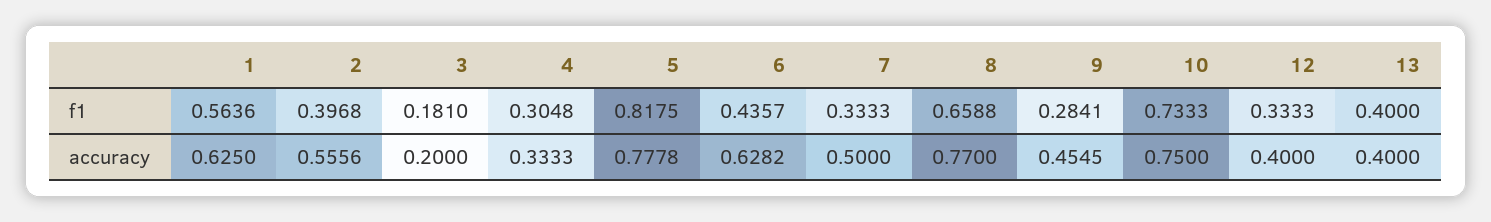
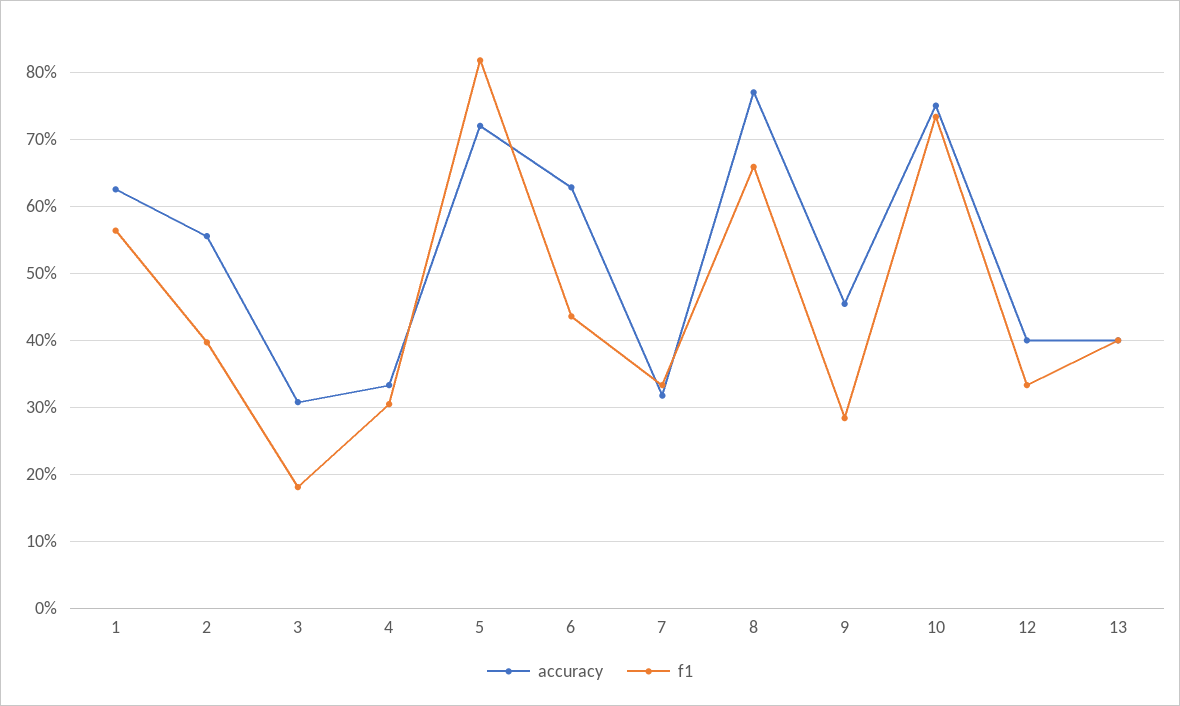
accuracy, 3: 0.2 -> 0.31
accuracy, 5: 0.7778 -> 0.72
accuracy, 7: 0.5 -> 0.32

